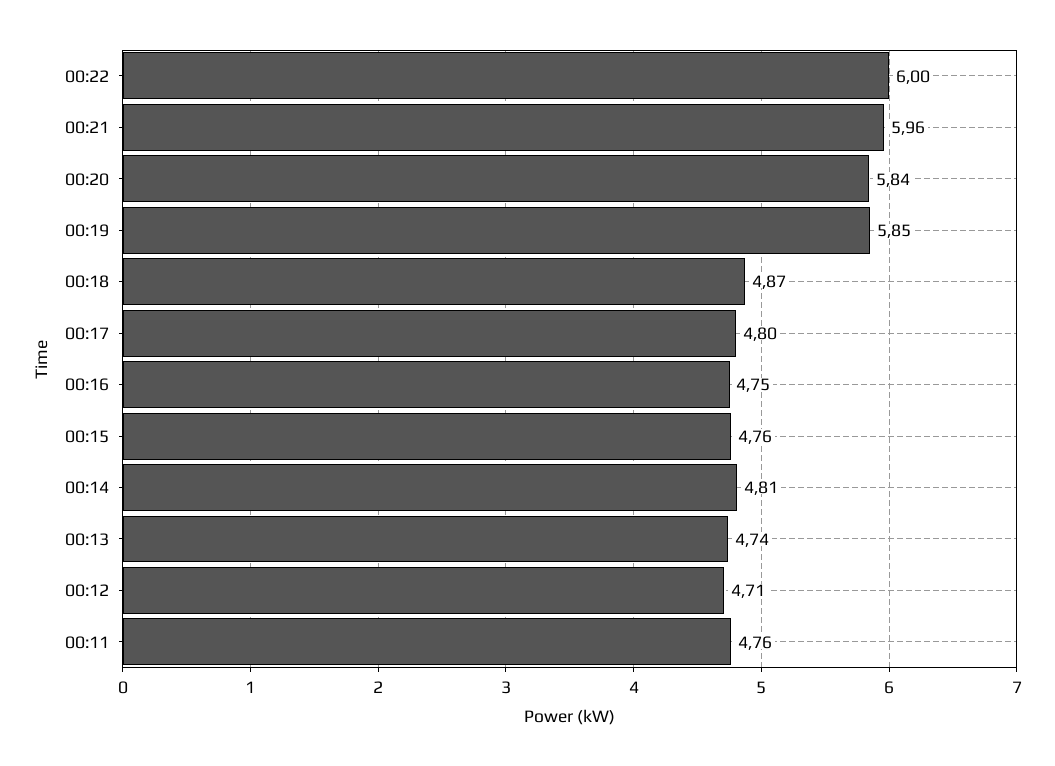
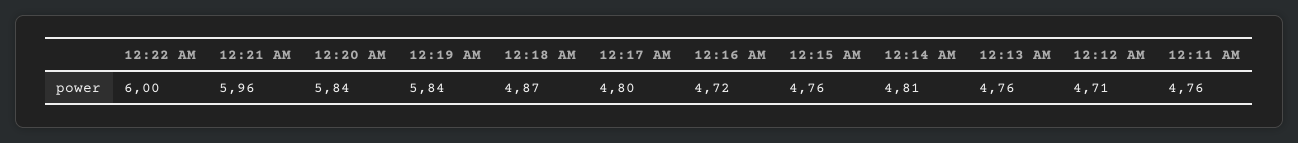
00:19: 5.85 -> 5.84
00:16: 4.75 -> 4.72
00:13: 4.74 -> 4.76

